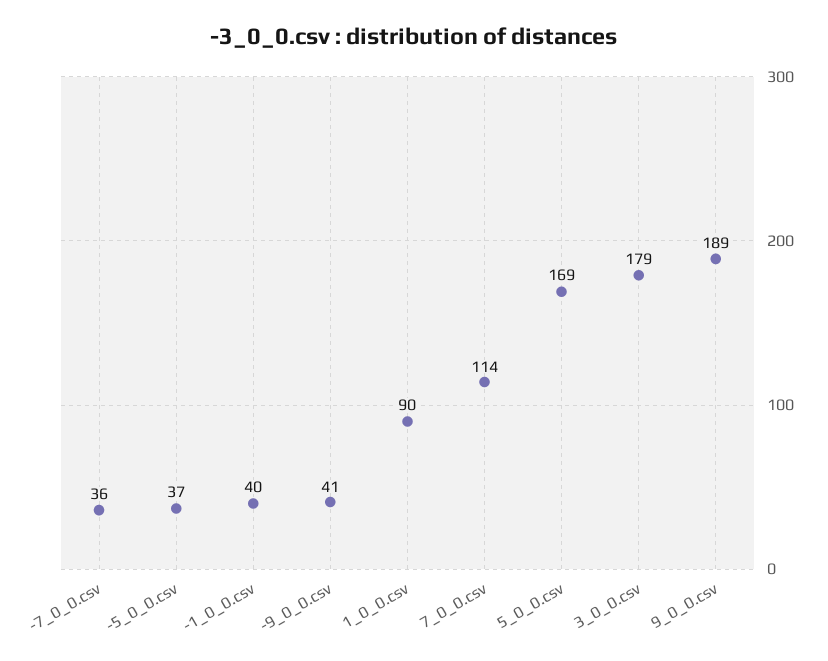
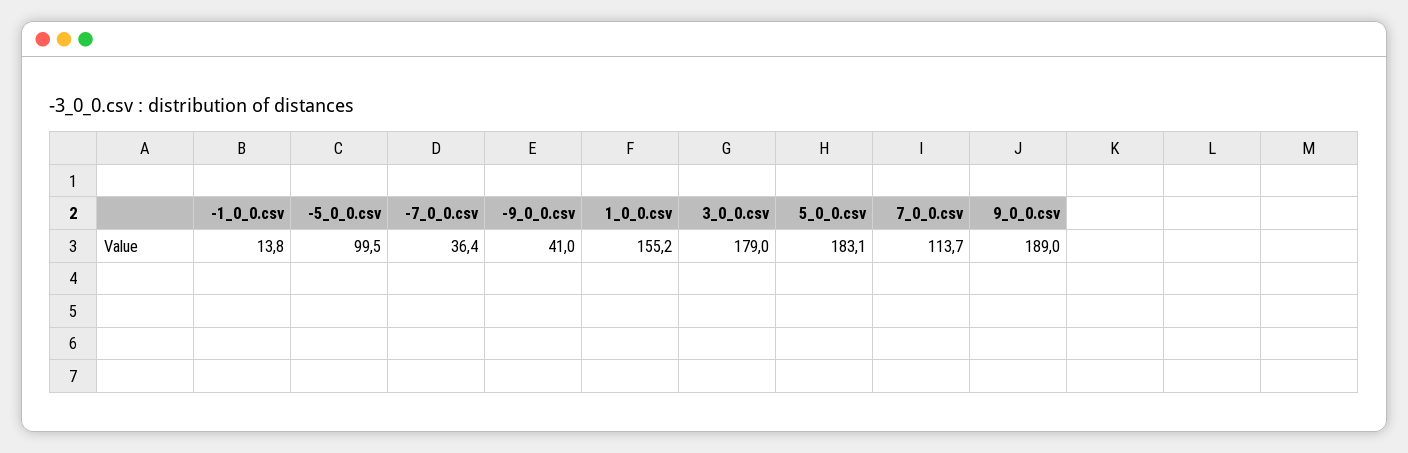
-5_0_0.csv: 37 -> 99.5
-1_0_0.csv: 40 -> 13.8
1_0_0.csv: 90 -> 155.2
5_0_0.csv: 169 -> 183.1

